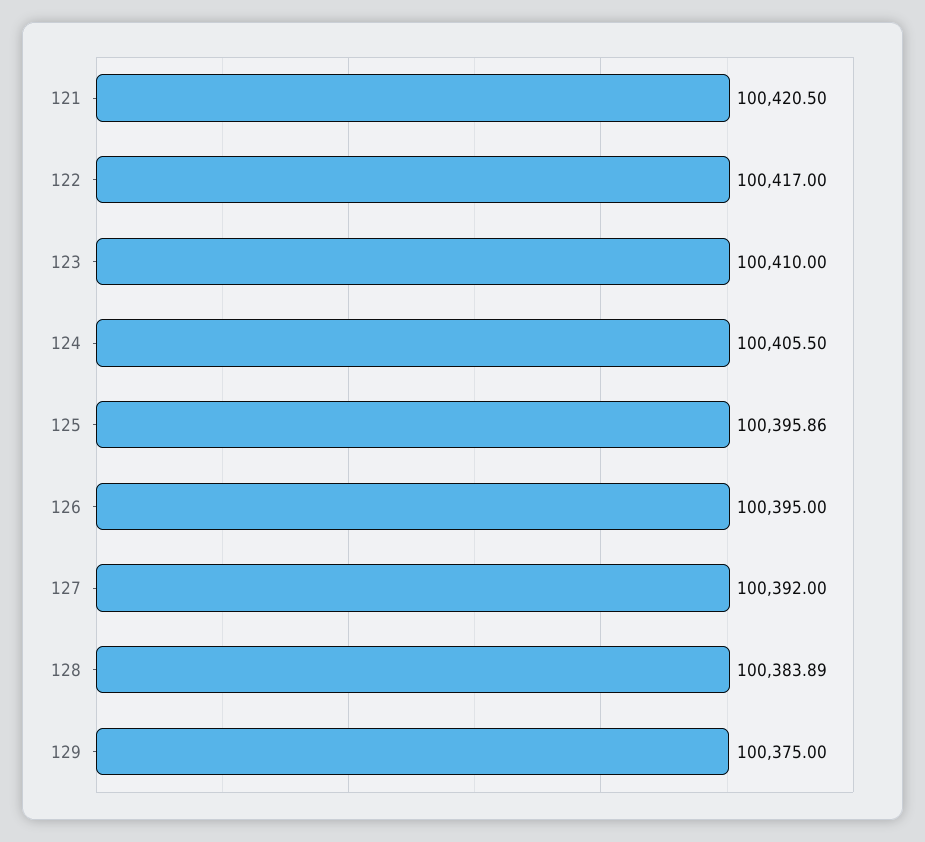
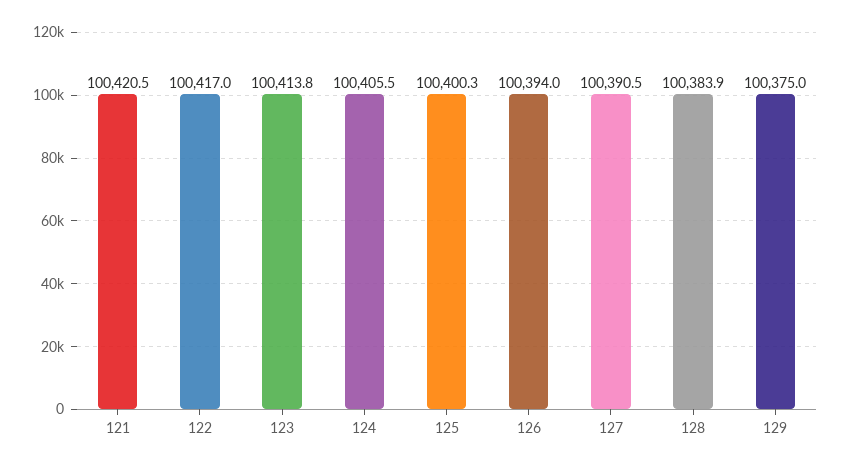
123: 100410 -> 100413.8
125: 100395.86 -> 100400.3
126: 100395 -> 100394
127: 100392 -> 100390.5

